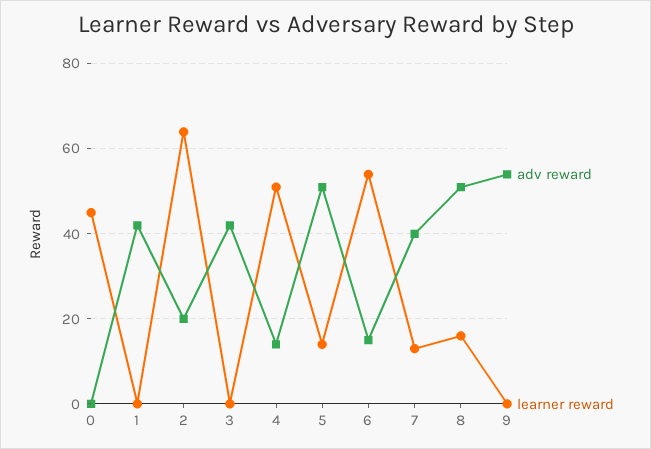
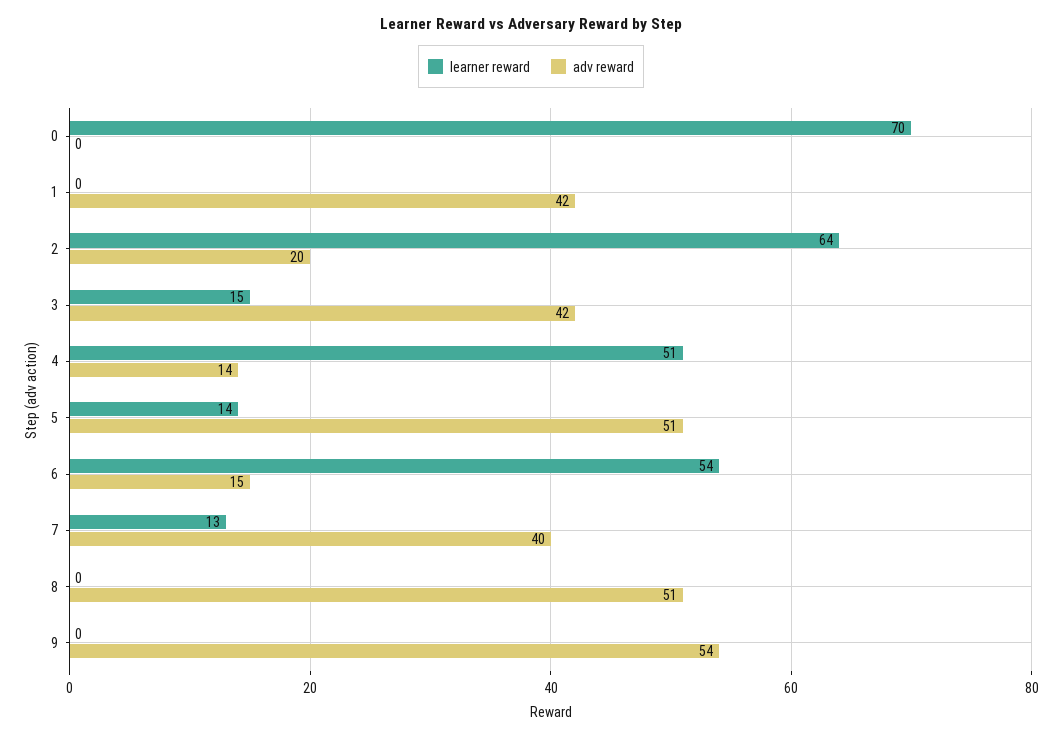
learner reward, 0: 45 -> 70
learner reward, 3: 0 -> 15
learner reward, 8: 15 -> 0

